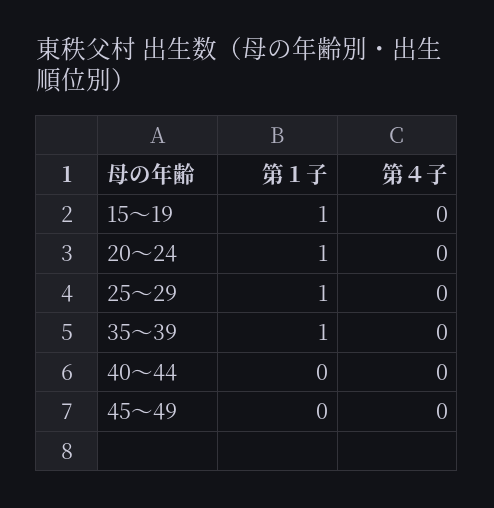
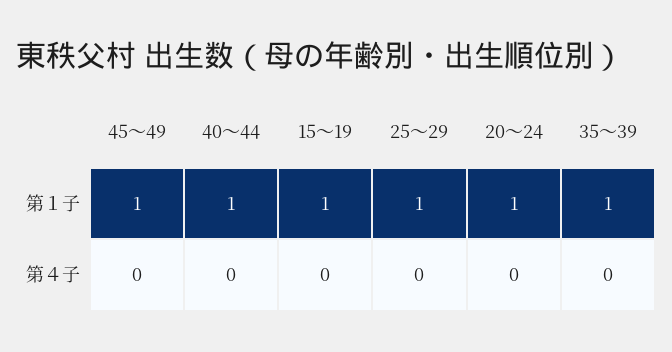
第１子, 40～44: 0 -> 1
第１子, 45～49: 0 -> 1

